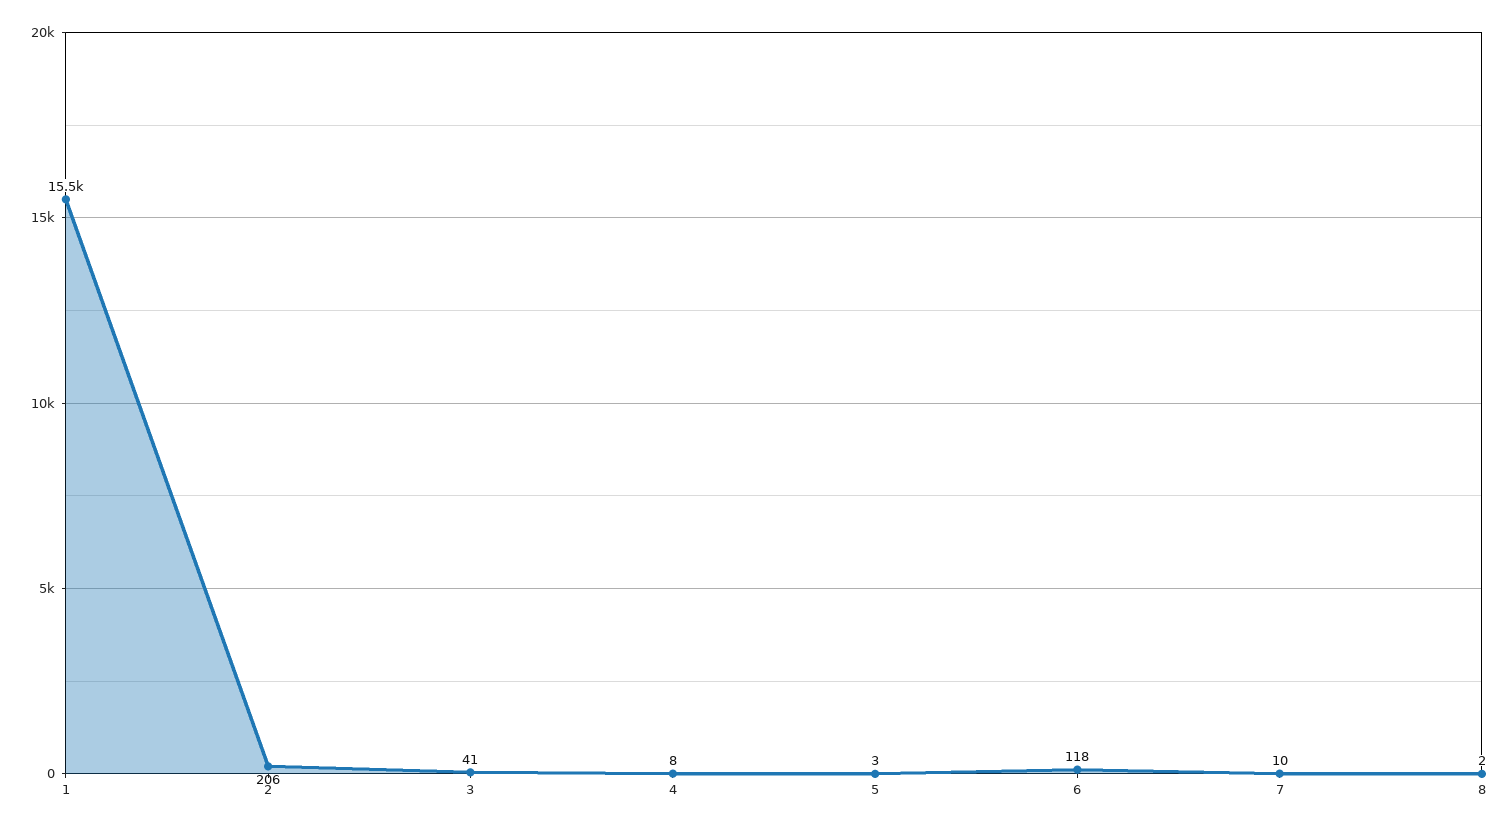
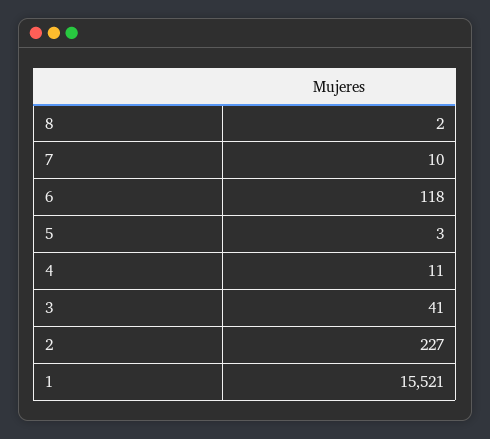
2: 206 -> 227
4: 8 -> 11

